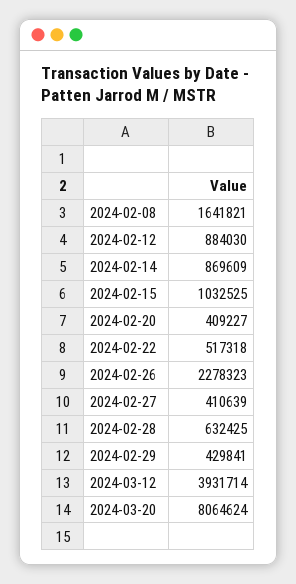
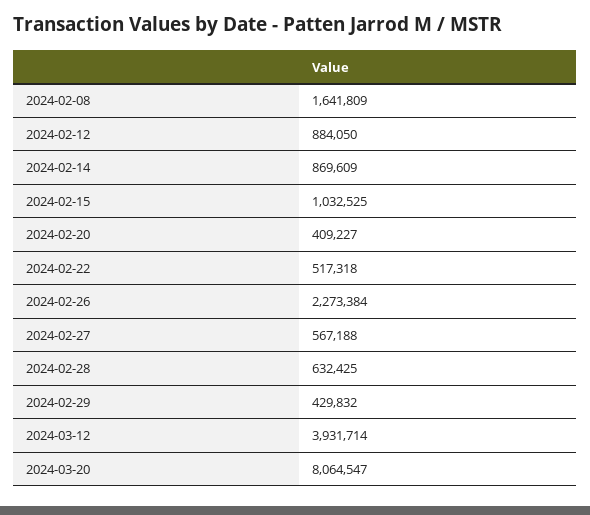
2024-02-08: 1641821 -> 1641809
2024-02-12: 884030 -> 884050
2024-02-26: 2278323 -> 2273384
2024-02-27: 410639 -> 567188
2024-02-29: 429841 -> 429832
2024-03-20: 8064624 -> 8064547

